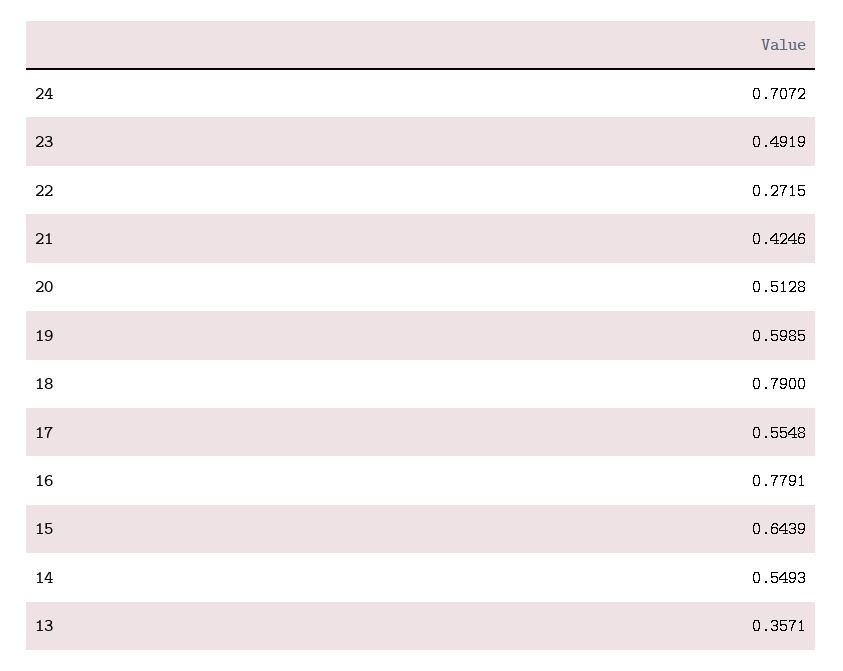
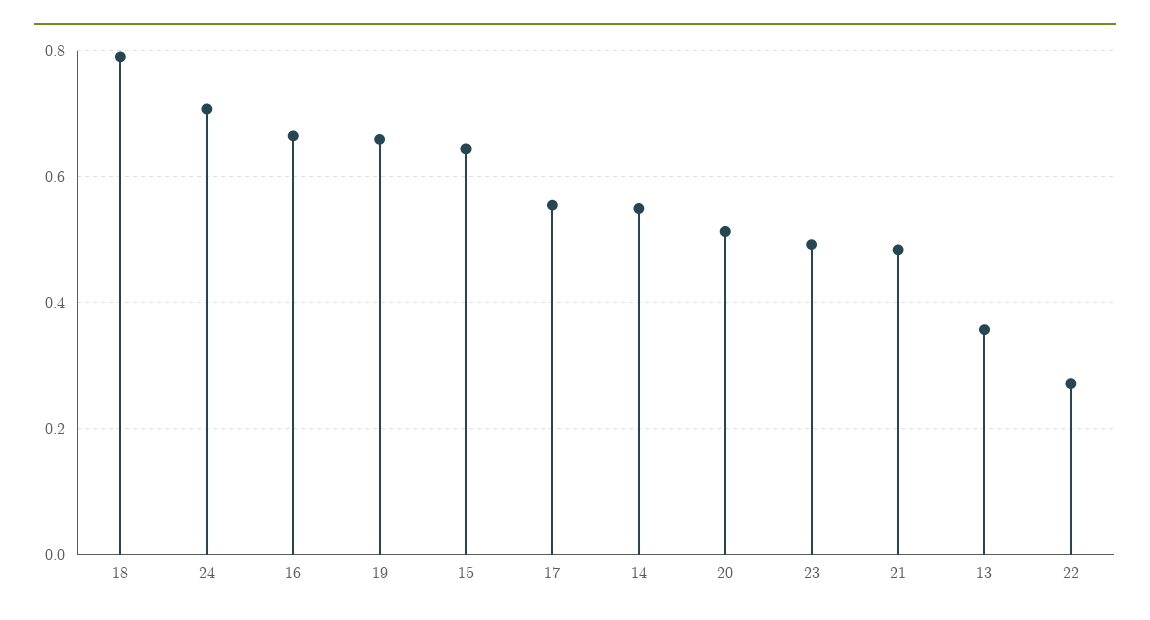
21: 0.4246 -> 0.48
19: 0.5985 -> 0.66
16: 0.7791 -> 0.66

